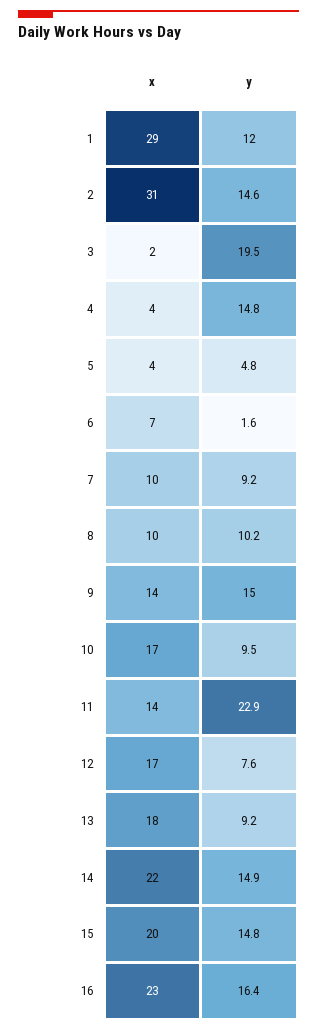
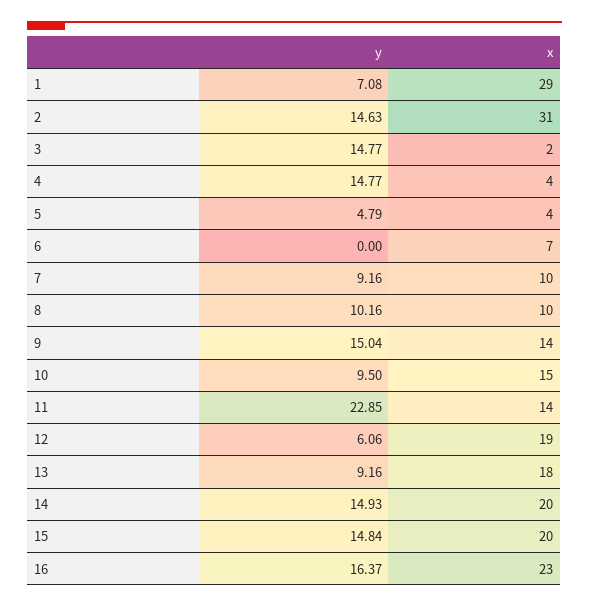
y, 1: 12 -> 7.08
y, 3: 19.5 -> 14.77
y, 6: 1.6 -> 0
x, 10: 17 -> 15
x, 12: 17 -> 19
y, 12: 7.6 -> 6.06
x, 14: 22 -> 20

